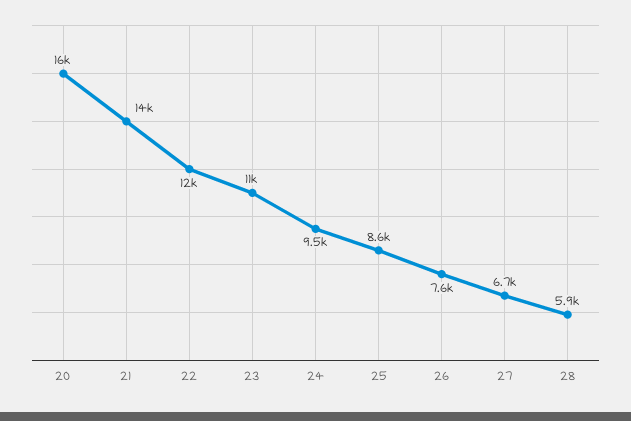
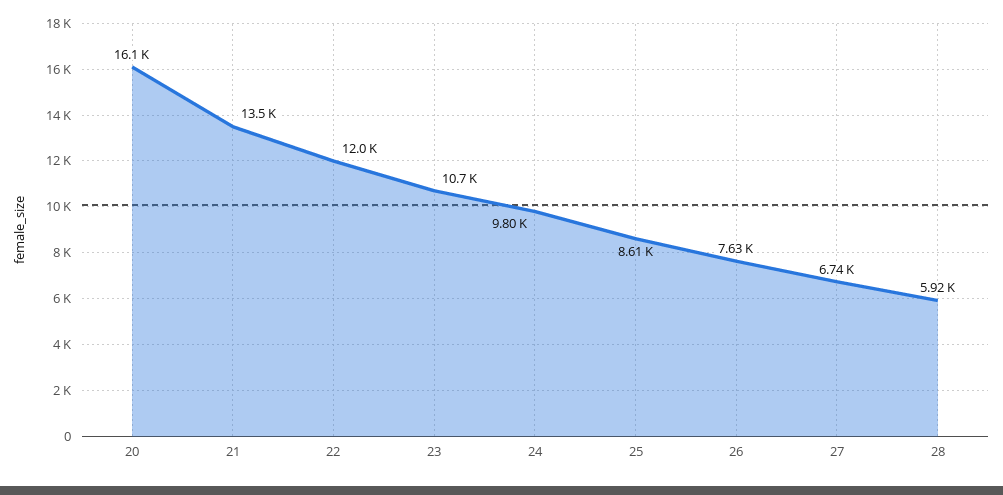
24: 9500 -> 9800

